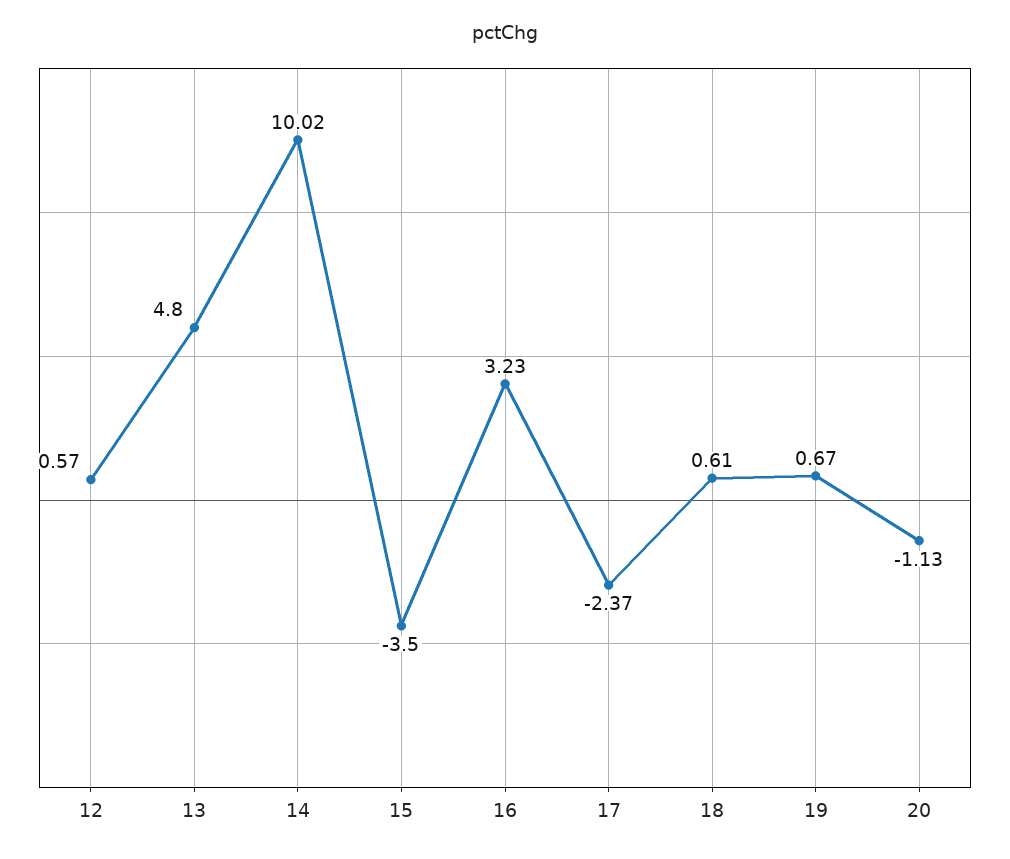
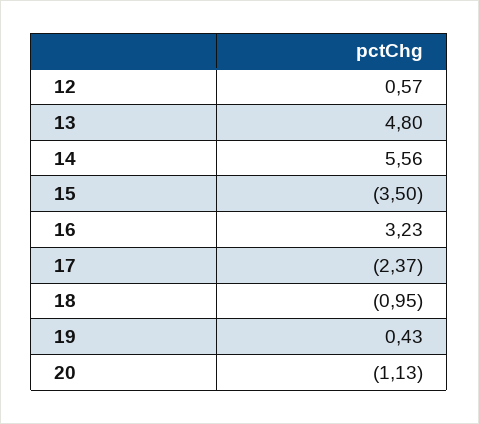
14: 10.02 -> 5.56
18: 0.61 -> -0.95
19: 0.67 -> 0.43

